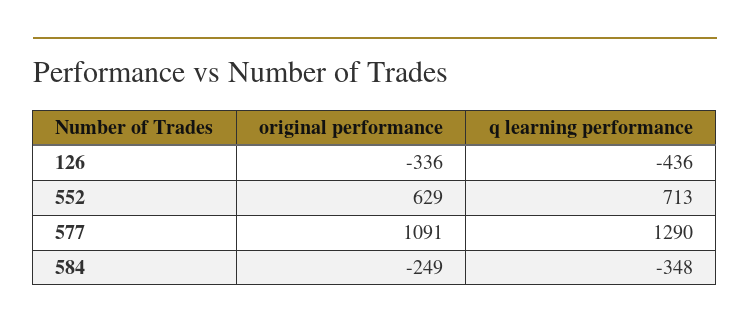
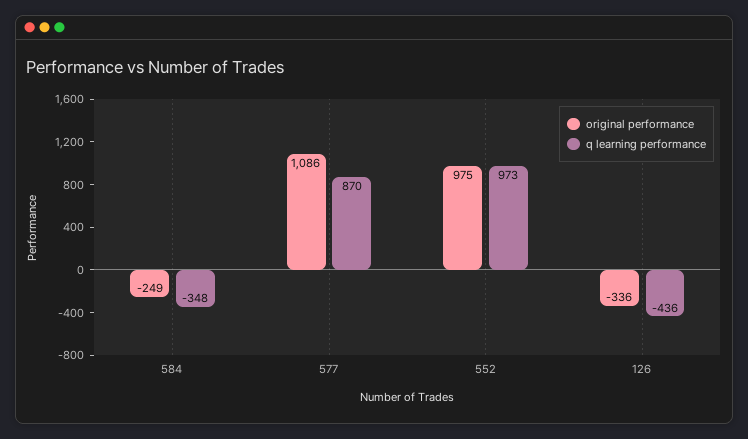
original performance, 552: 629 -> 975
q learning performance, 552: 713 -> 973
original performance, 577: 1091 -> 1086
q learning performance, 577: 1290 -> 870

